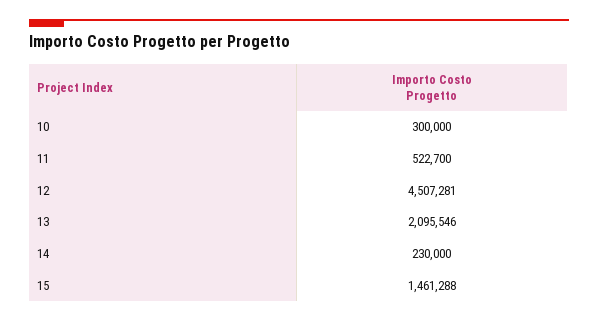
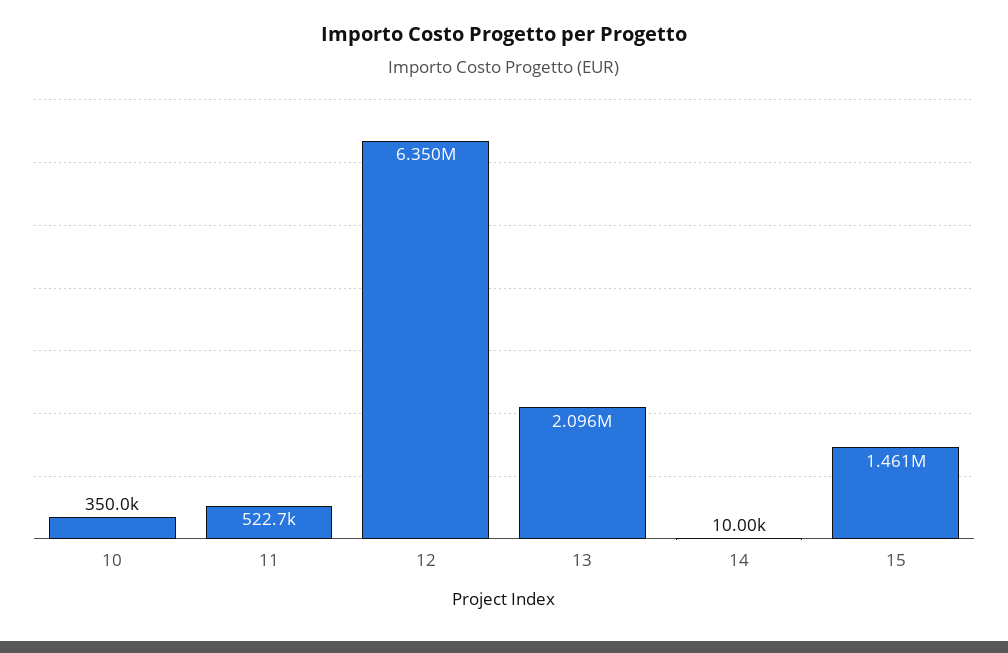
10: 300000 -> 350000
12: 4507281 -> 6350000
14: 230000 -> 10000

